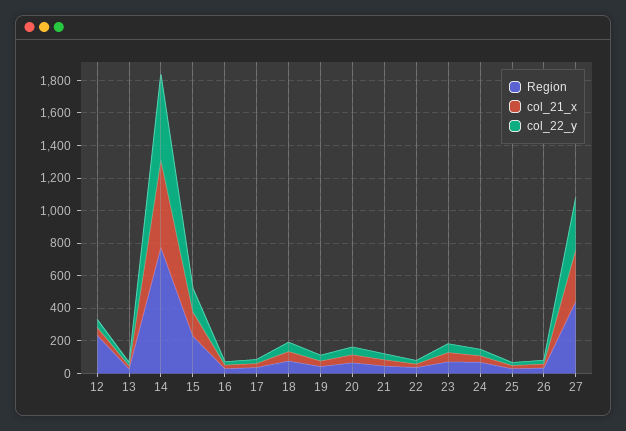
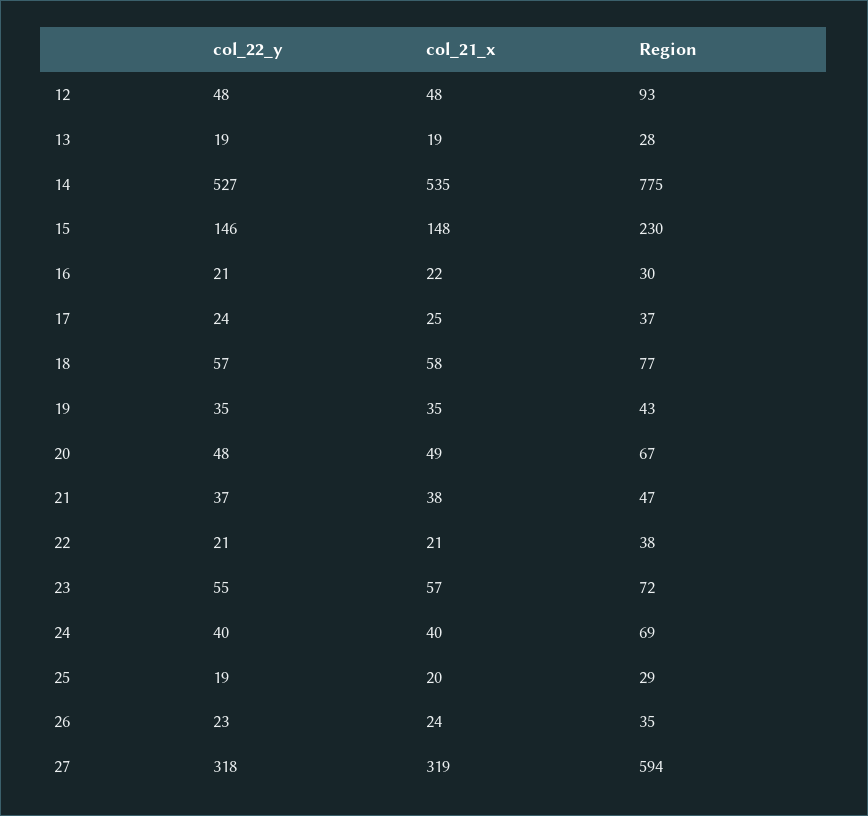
Region, 12: 250 -> 93
Region, 27: 450 -> 594

